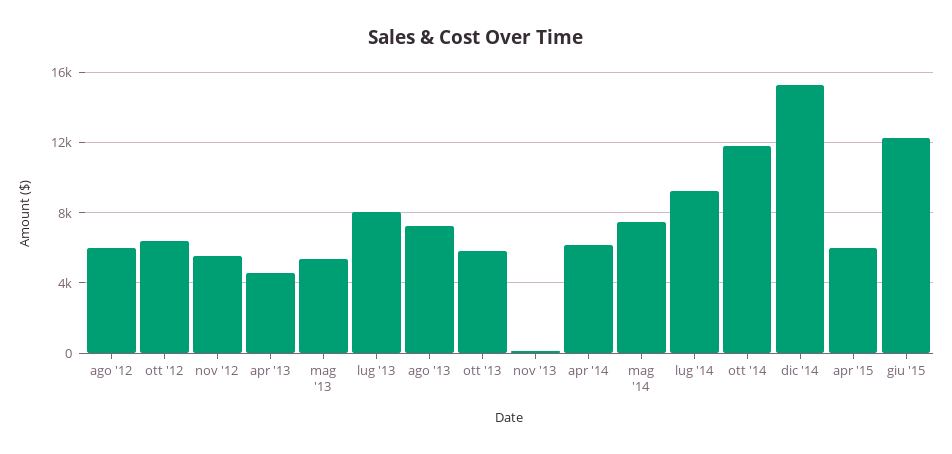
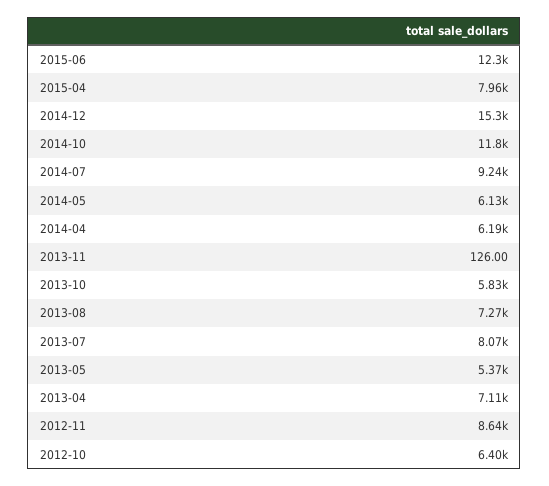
ago '12: 6000 -> none
nov '12: 5500 -> 8640
apr '13: 4500 -> 7110
mag '14: 7500 -> 6130
apr '15: 6000 -> 7960

